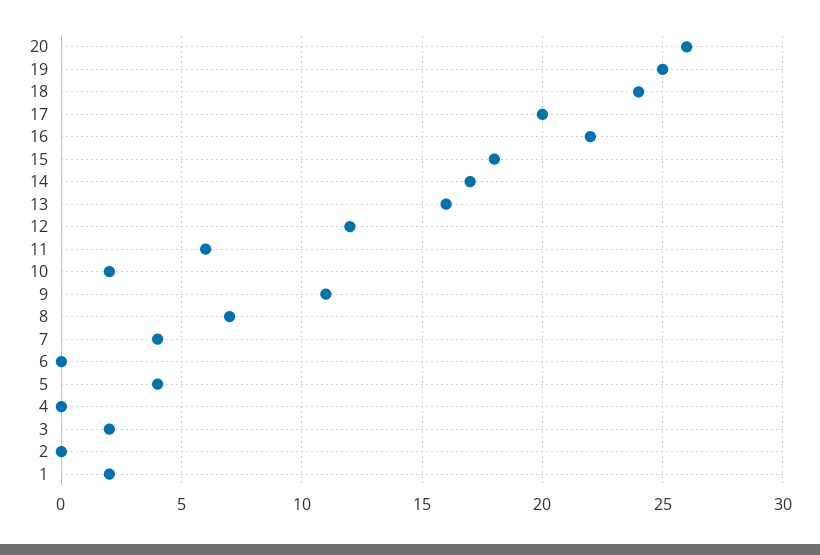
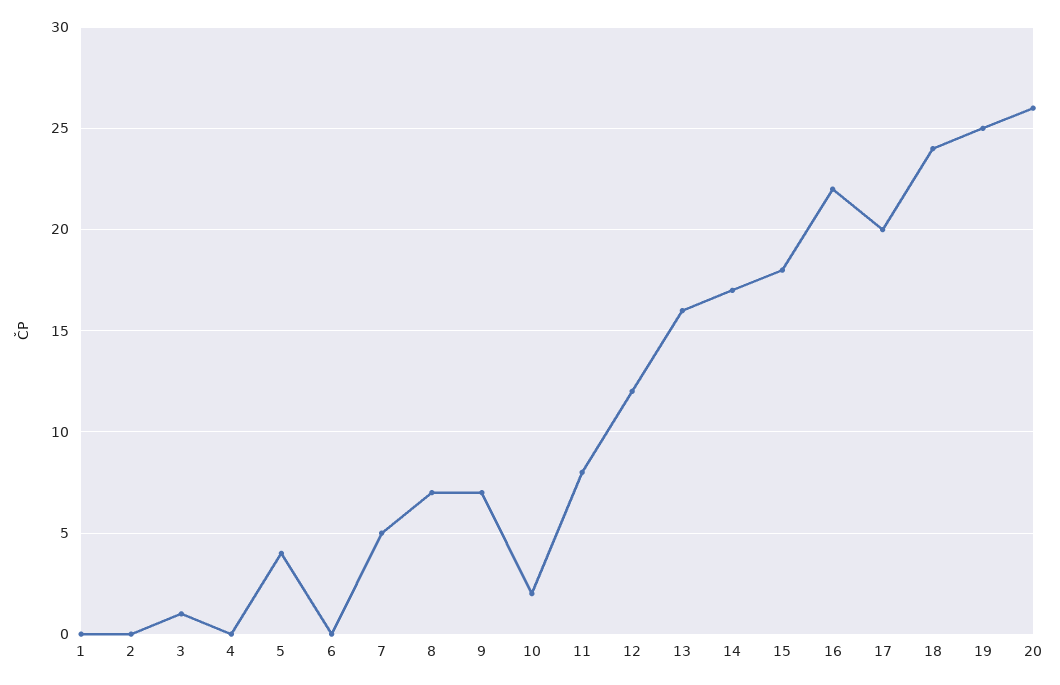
11: 6 -> 8
9: 11 -> 7
7: 4 -> 5
3: 2 -> 1
1: 2 -> 0

